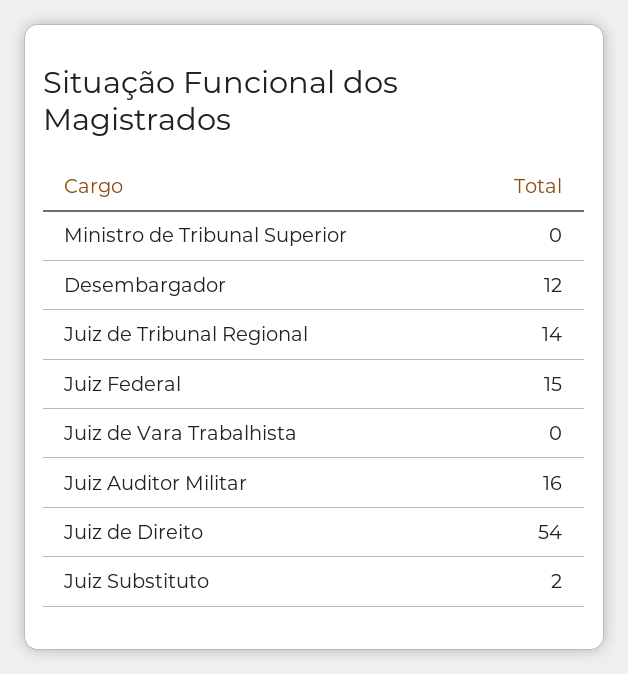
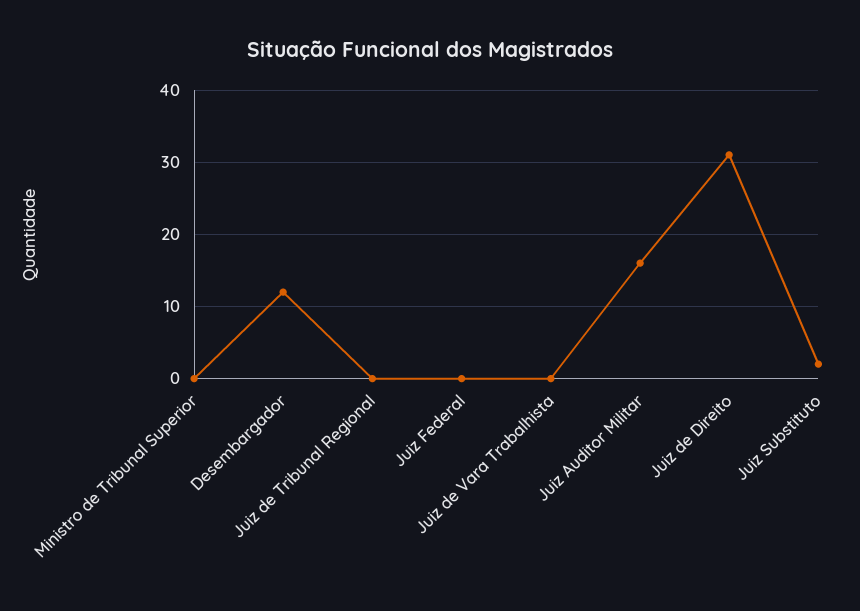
Juiz de Tribunal Regional: 14 -> 0
Juiz Federal: 15 -> 0
Juiz de Direito: 54 -> 31

